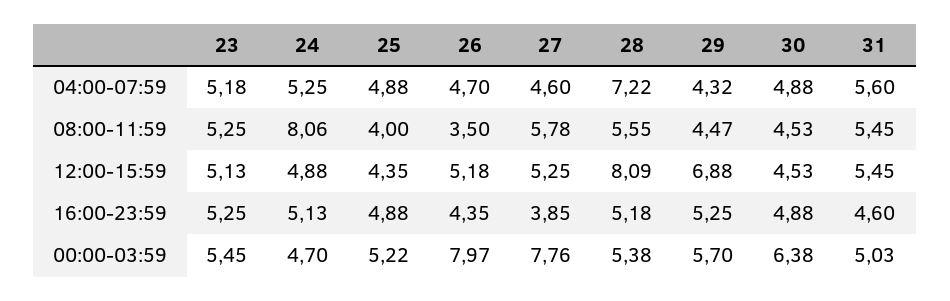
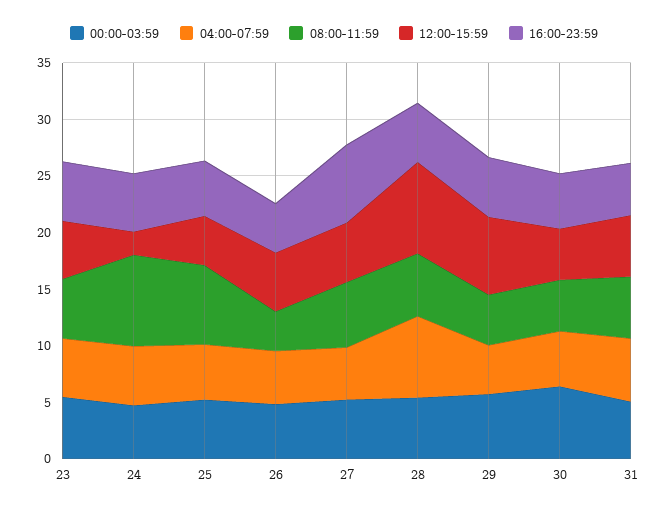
08:00-11:59, 25: 4 -> 7
12:00-15:59, 24: 4.88 -> 2
16:00-23:59, 27: 3.85 -> 7
00:00-03:59, 26: 7.97 -> 5
00:00-03:59, 27: 7.76 -> 5

